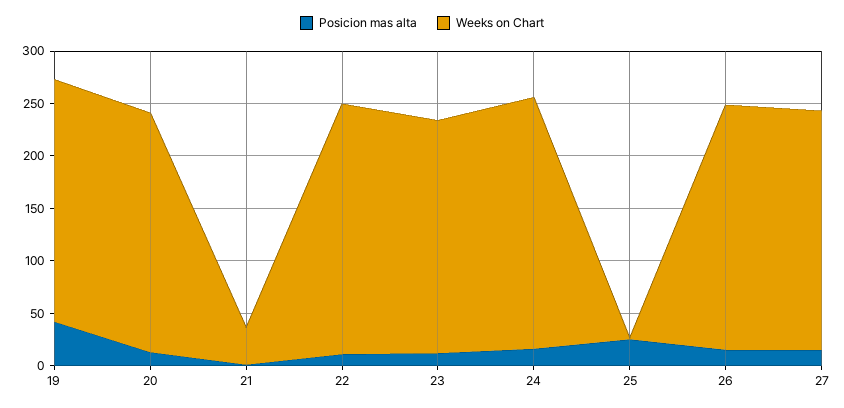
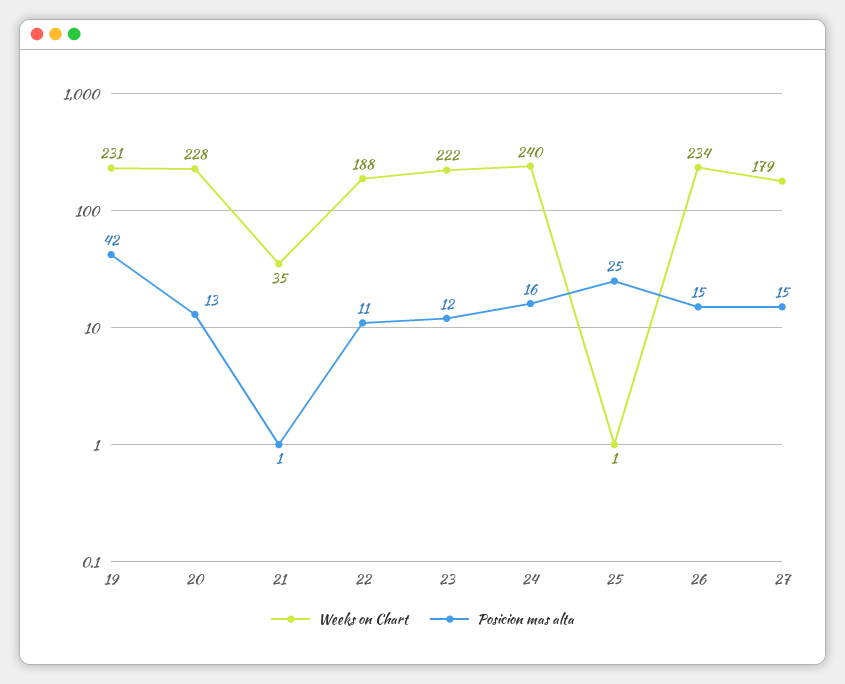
Weeks on Chart, 22: 240 -> 188
Weeks on Chart, 27: 230 -> 179

